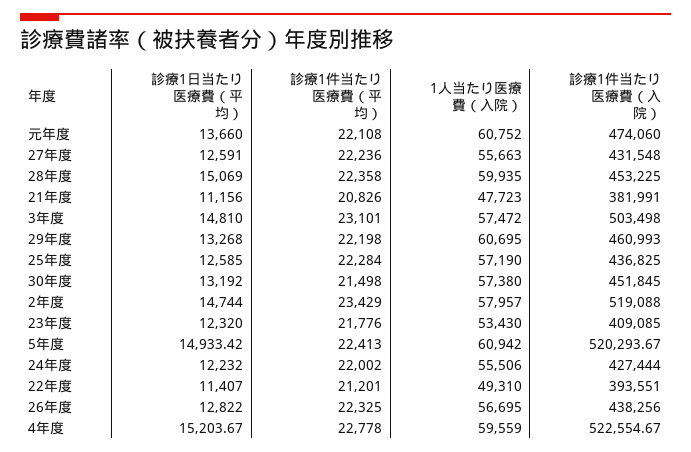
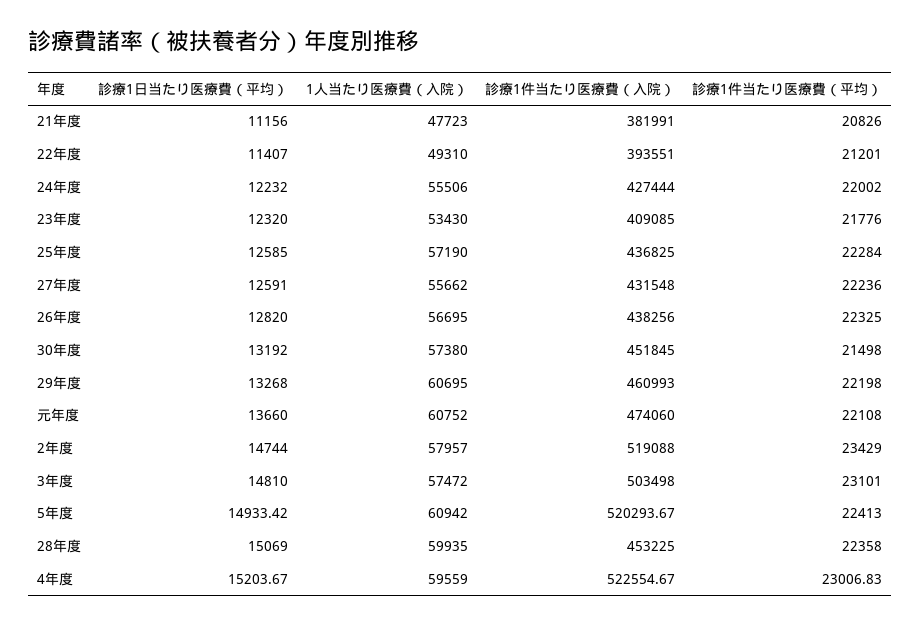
1人当たり医療費（入院）, 27年度: 55663 -> 55662
診療1日当たり医療費（平均）, 26年度: 12822 -> 12820
診療1件当たり医療費（平均）, 4年度: 22778 -> 23006.83

